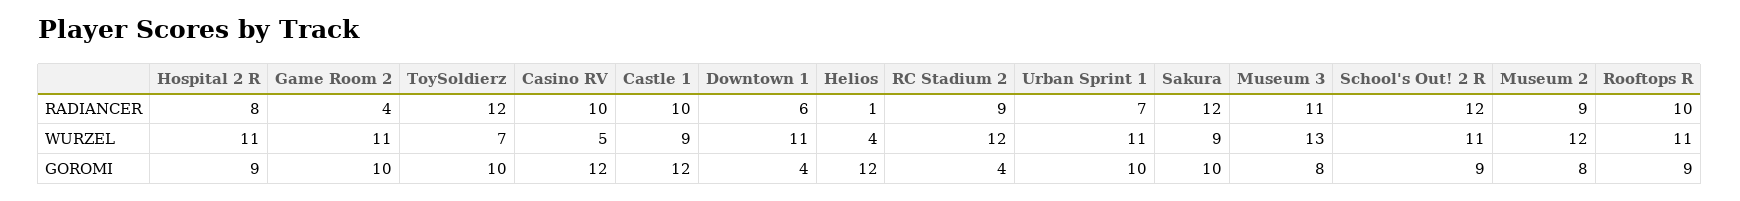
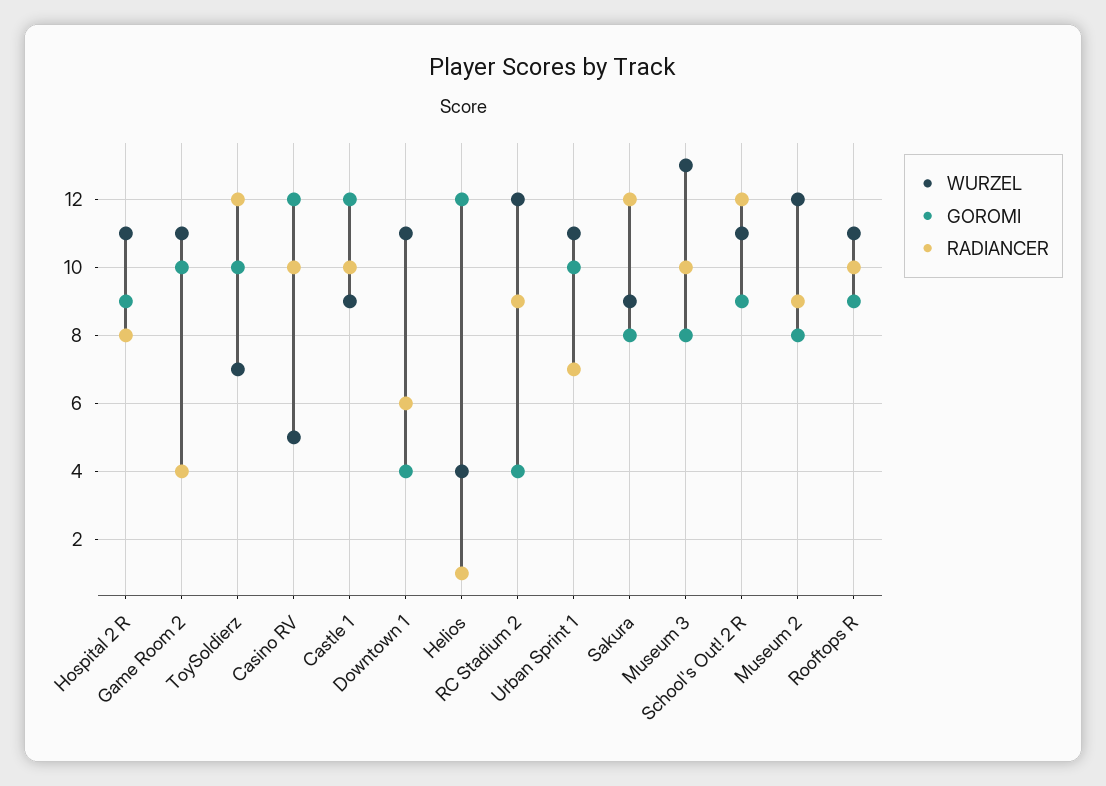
RADIANCER, Museum 3: 11 -> 10
GOROMI, Sakura: 10 -> 8

